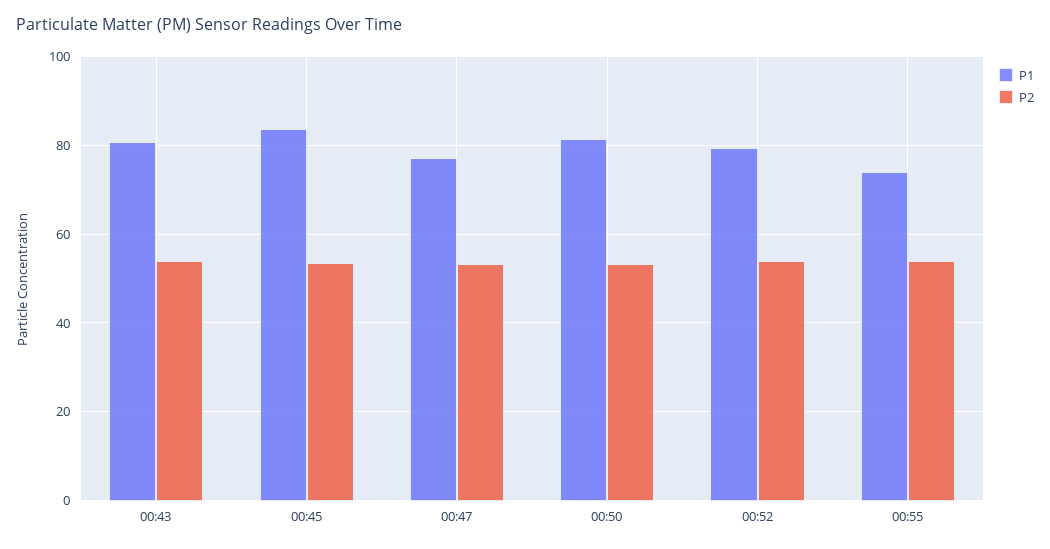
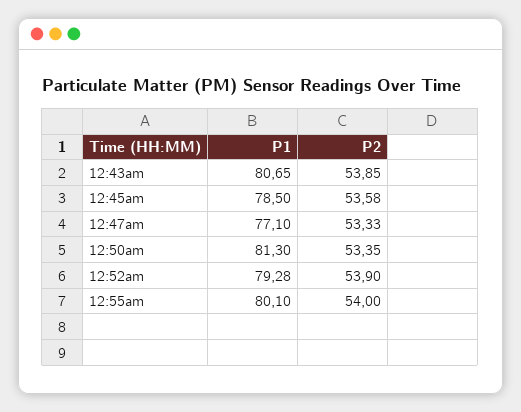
P1, 00:45: 84 -> 78.5
P1, 00:55: 74 -> 80.1

